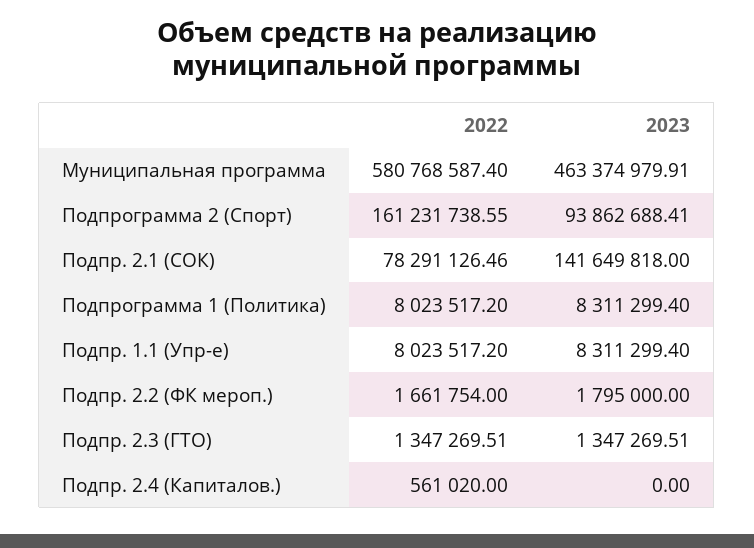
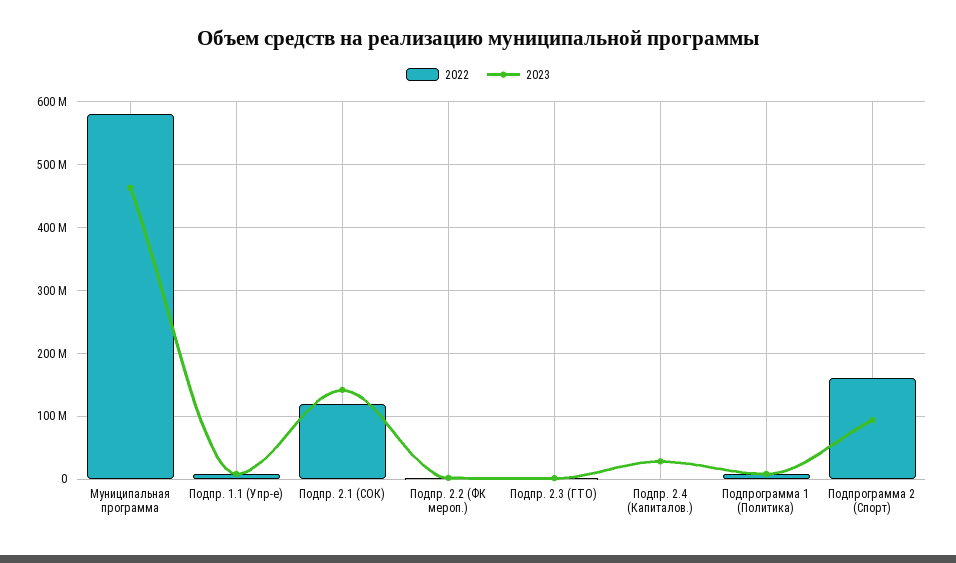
2022, Подпр. 2.1 (СОК): 78291126.46 -> 120000000
2023, Подпр. 2.4 (Капиталов.): 0 -> 30000000

